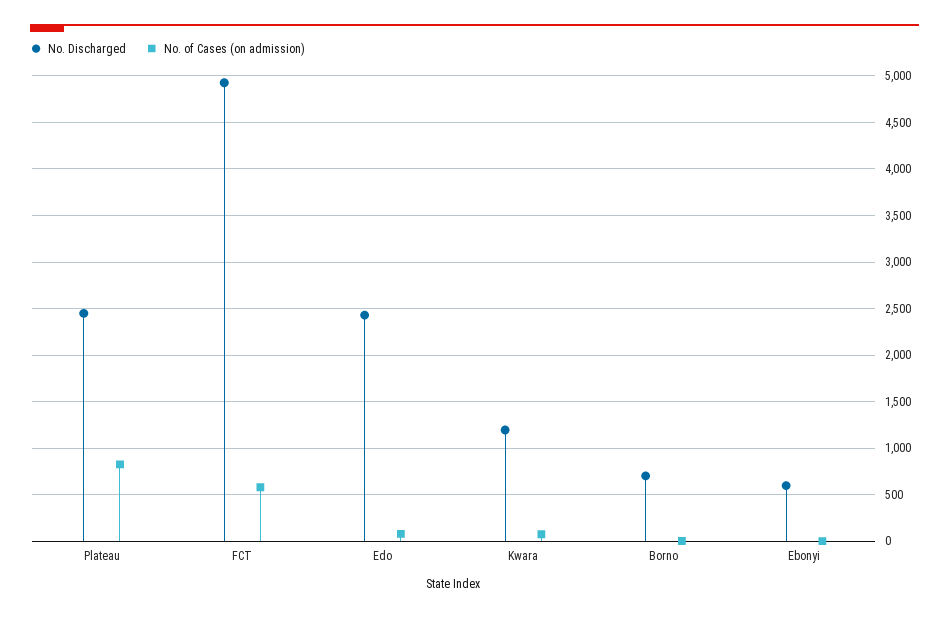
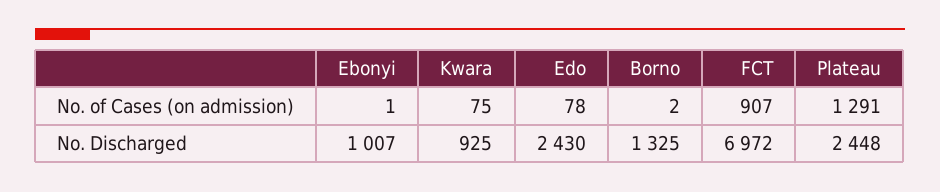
No. of Cases (on admission), Plateau: 800 -> 1291
No. Discharged, FCT: 4900 -> 6972
No. of Cases (on admission), FCT: 600 -> 907
No. Discharged, Kwara: 1200 -> 925
No. Discharged, Borno: 700 -> 1325
No. Discharged, Ebonyi: 600 -> 1007

